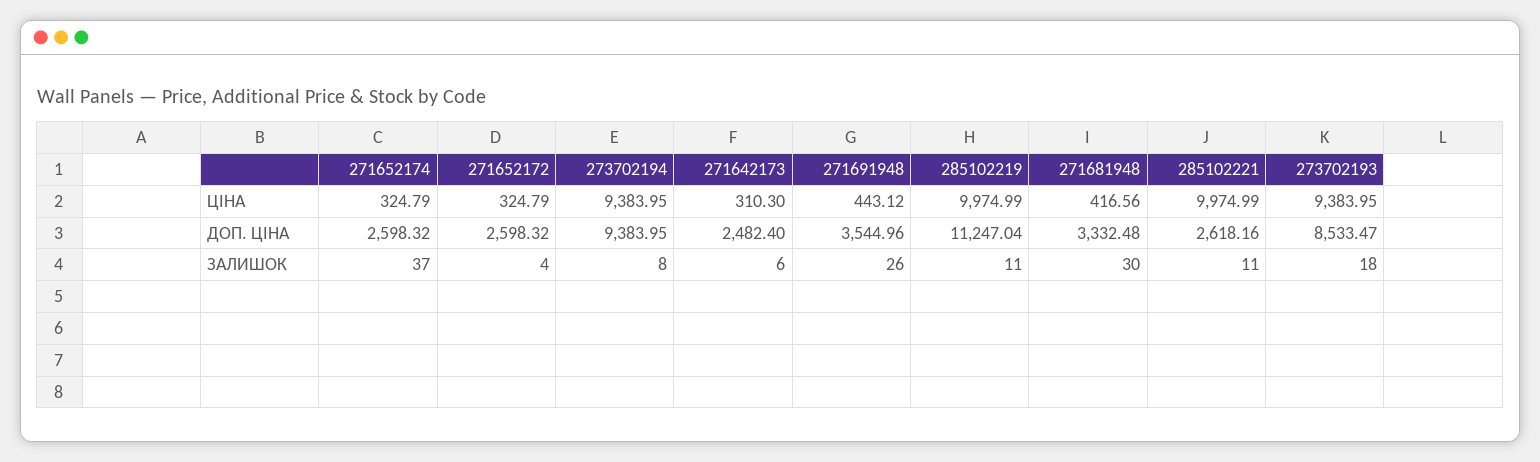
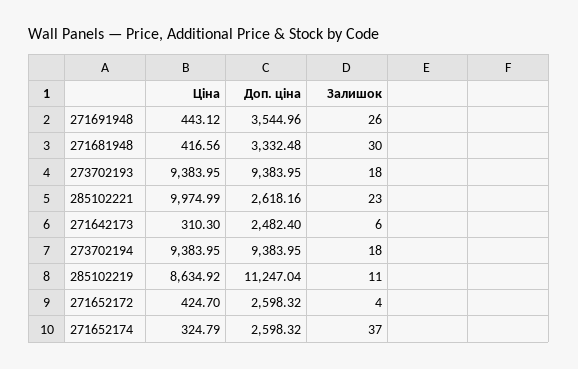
271652172, ЦІНА: 324.79 -> 424.7
285102219, ЦІНА: 9974.99 -> 8634.92
273702193, ДОП. ЦІНА: 8533.47 -> 9383.95
273702194, ЗАЛИШОК: 8 -> 18
285102221, ЗАЛИШОК: 11 -> 23

